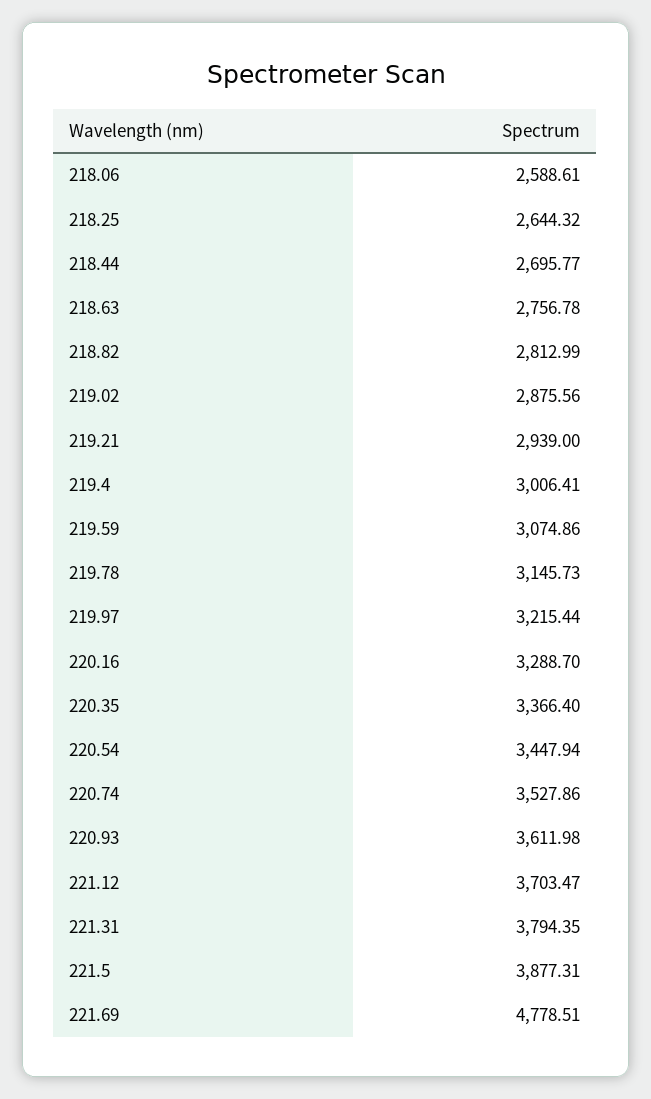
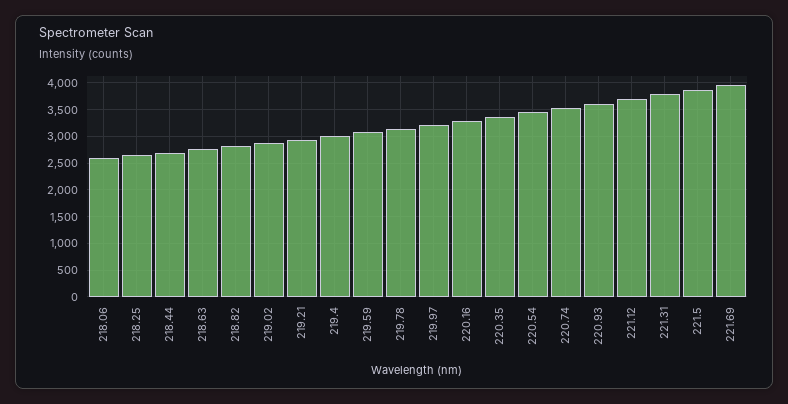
221.69: 4778.51 -> 4000

